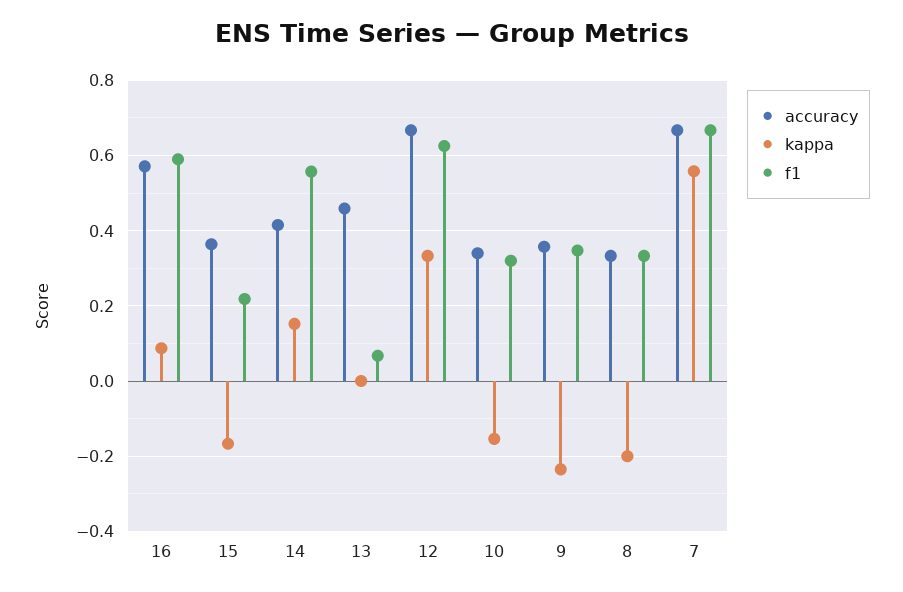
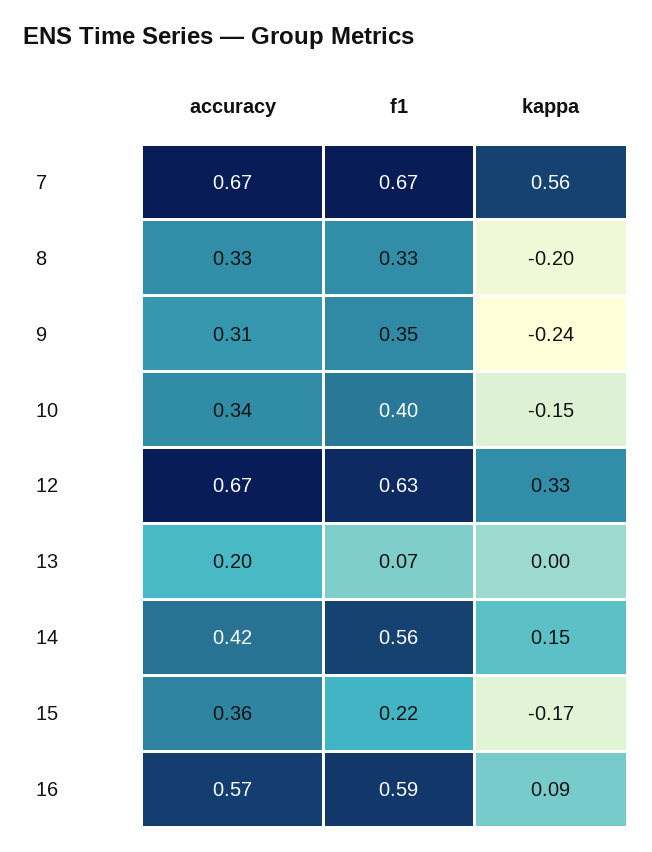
accuracy, 13: 0.46 -> 0.2
f1, 10: 0.32 -> 0.4
accuracy, 9: 0.36 -> 0.31

